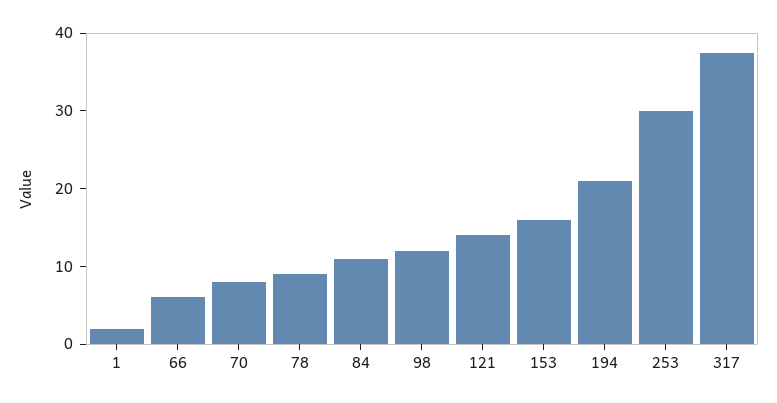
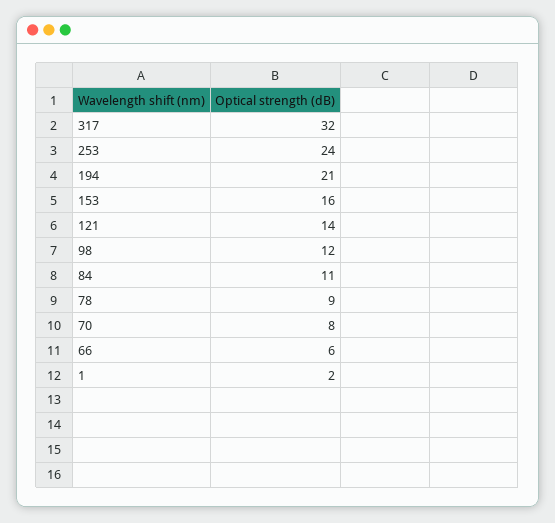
253: 30 -> 24
317: 38 -> 32

